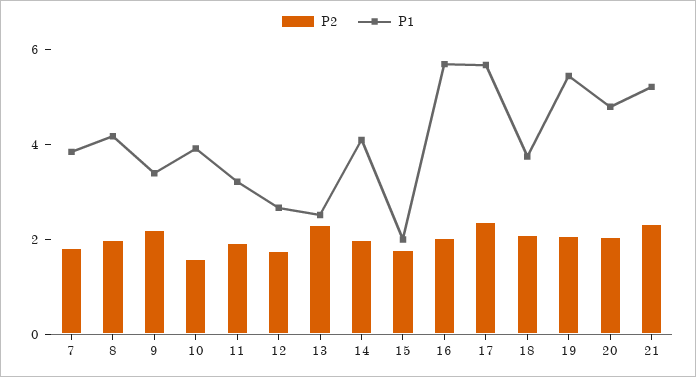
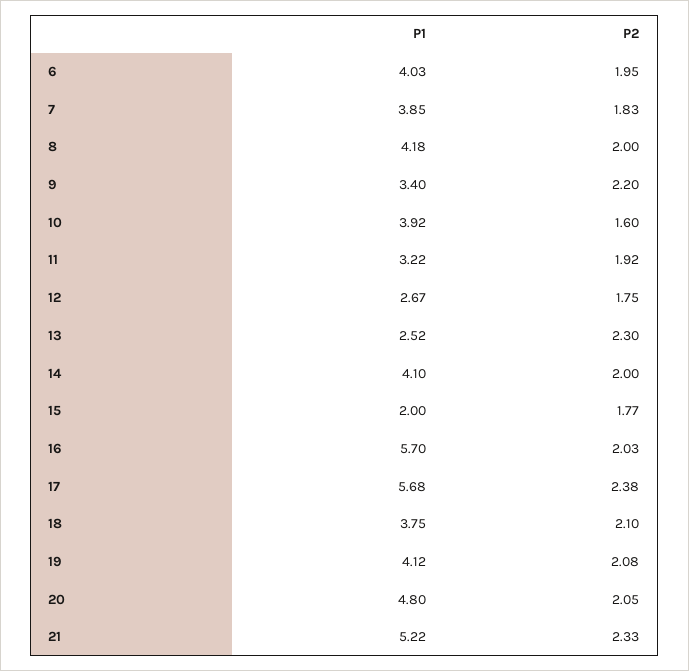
P1, 19: 5.5 -> 4.12
P1, 6: none -> 4.03
P2, 6: none -> 1.95

